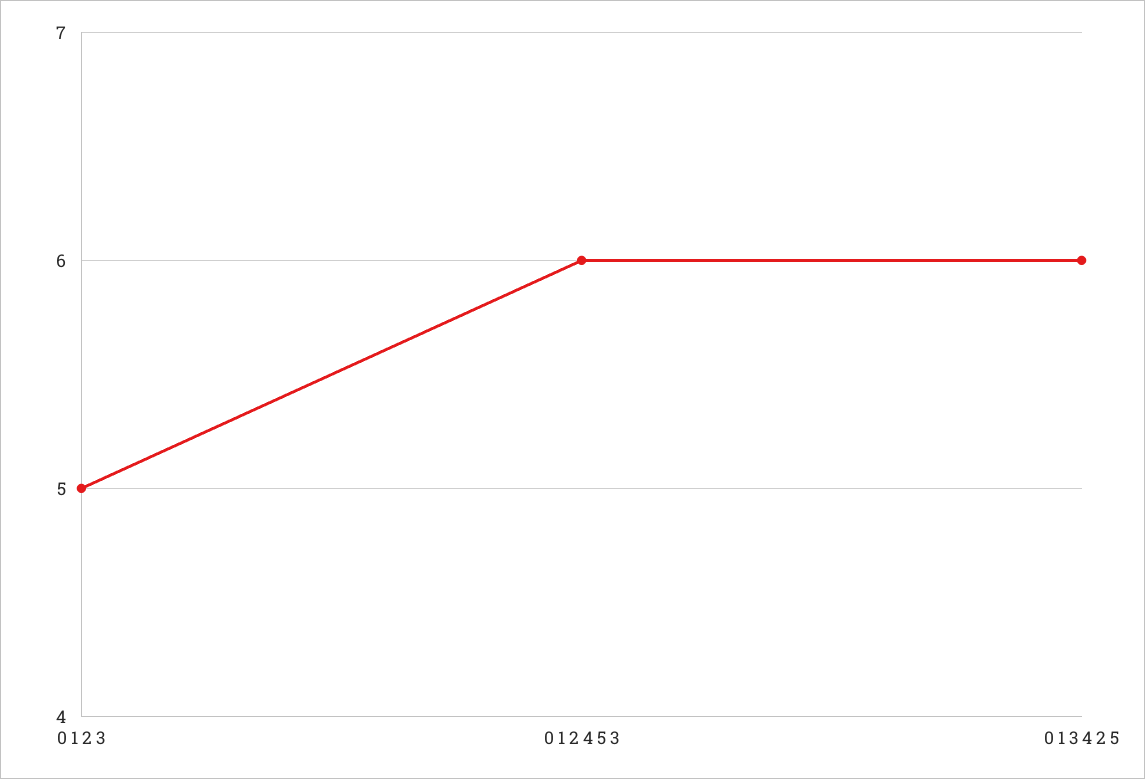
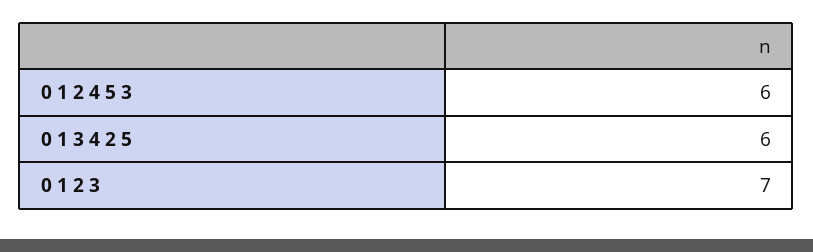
0 1 2 3: 5 -> 7

